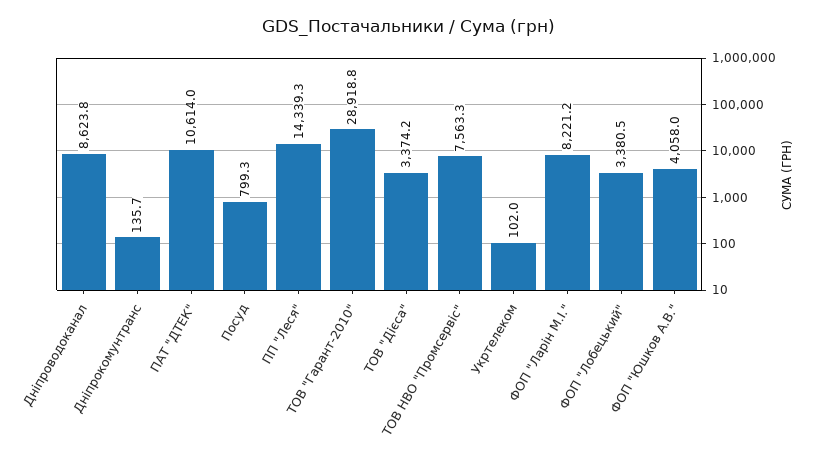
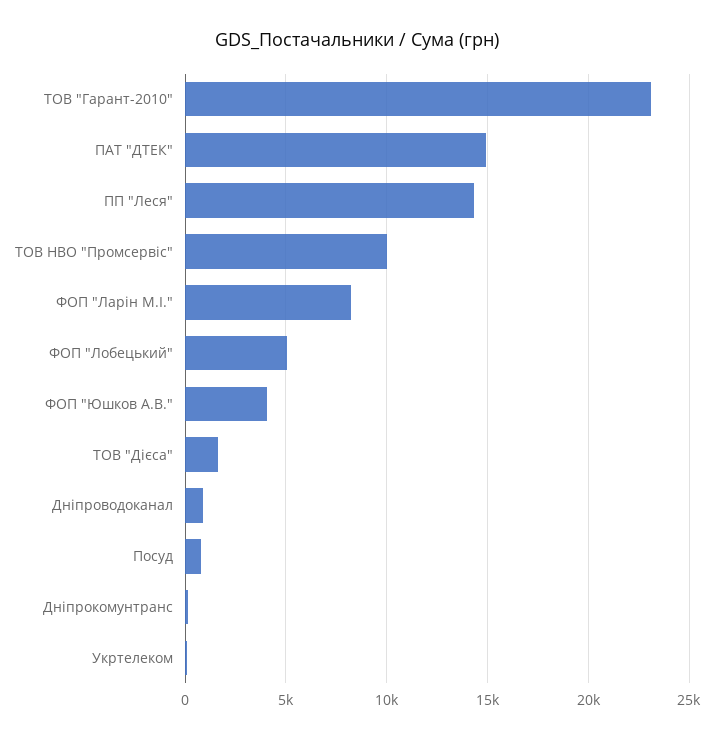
Дніпроводоканал: 8623.8 -> 1000
ПАТ "ДТЕК": 10614 -> 15000
ТОВ "Гарант-2010": 28918.8 -> 23000
ТОВ "Дієса": 3374.2 -> 1500
ТОВ НВО "Промсервіс": 7563.3 -> 10000
ФОП "Лобецький": 3380.5 -> 5000

